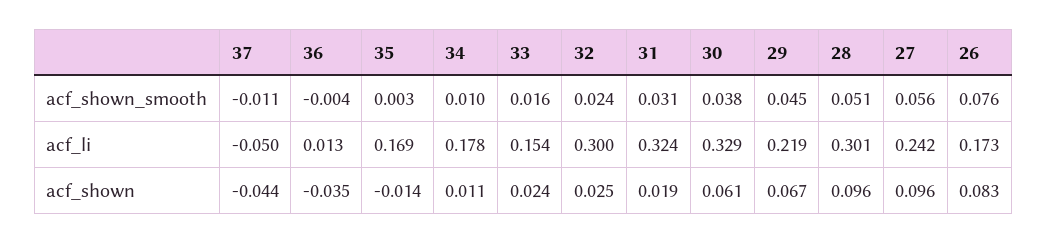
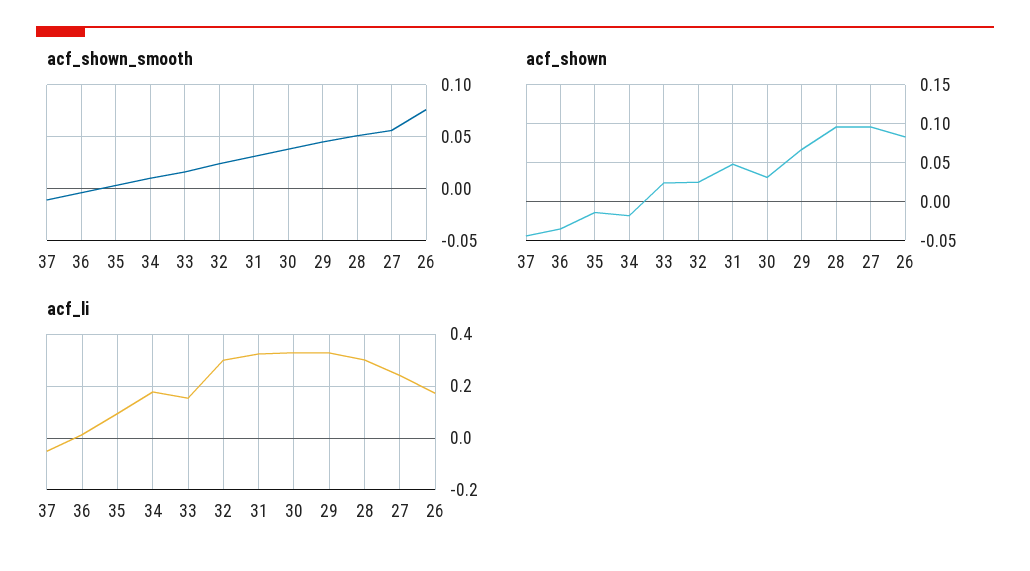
acf_li, 35: 0.169 -> 0.1
acf_li, 29: 0.219 -> 0.325
acf_shown, 34: 0.011 -> -0.02
acf_shown, 31: 0.019 -> 0.05
acf_shown, 30: 0.061 -> 0.03

